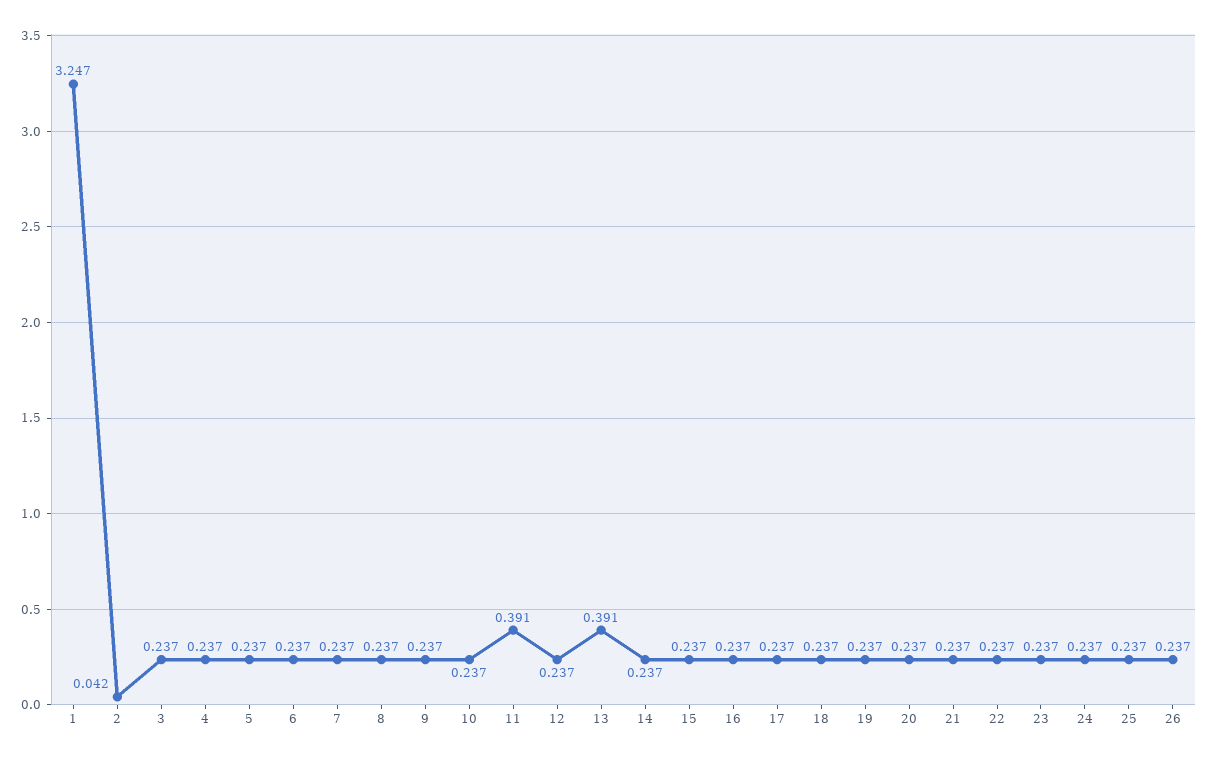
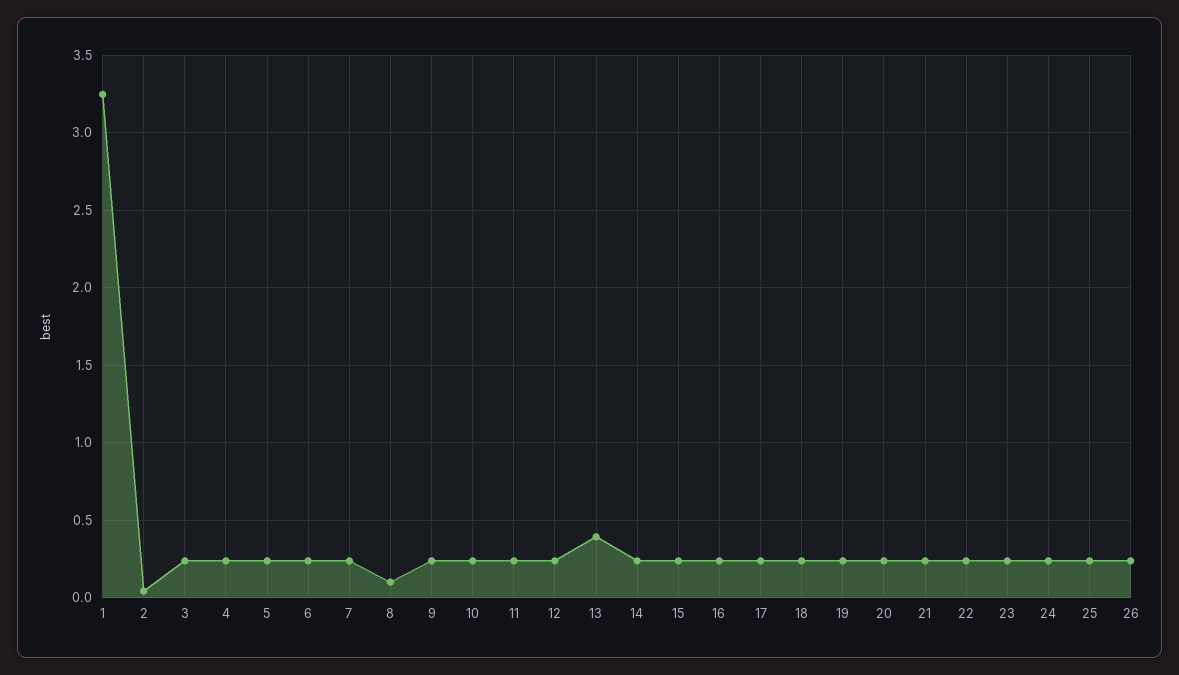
8: 0.237 -> 0.1
11: 0.391 -> 0.25

